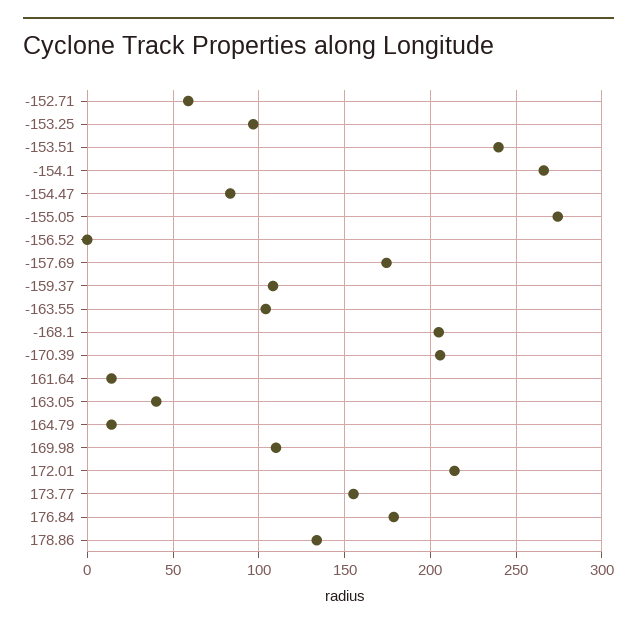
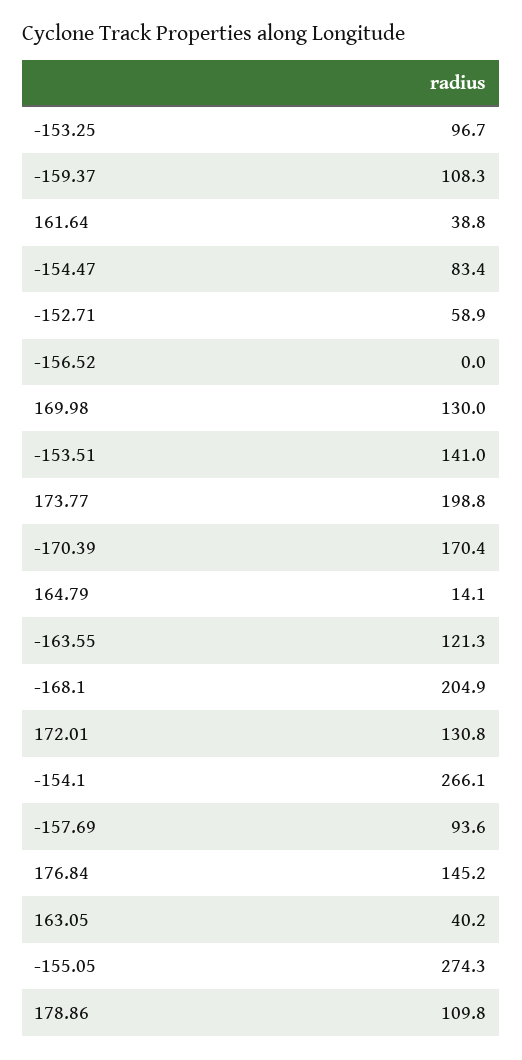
-153.51: 240 -> 141
-157.69: 175 -> 93.6
-163.55: 105 -> 121.3
-170.39: 205 -> 170.4
161.64: 15 -> 38.8
169.98: 110 -> 130
172.01: 215 -> 130.8
173.77: 155 -> 198.8
176.84: 180 -> 145.2
178.86: 135 -> 109.8

